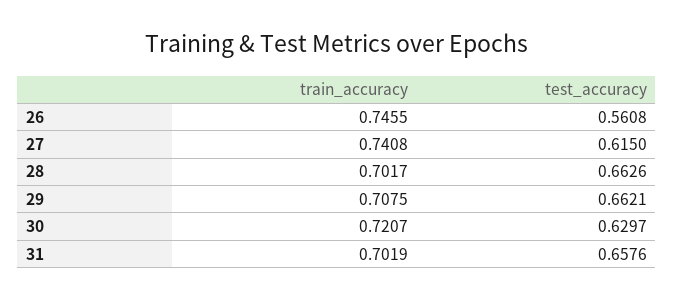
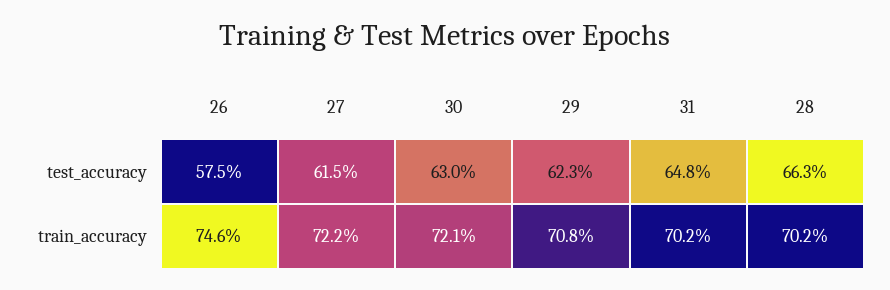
test_accuracy, 26: 0.5608 -> 0.575
train_accuracy, 27: 0.7408 -> 0.722
test_accuracy, 29: 0.6621 -> 0.623
test_accuracy, 31: 0.6576 -> 0.648

